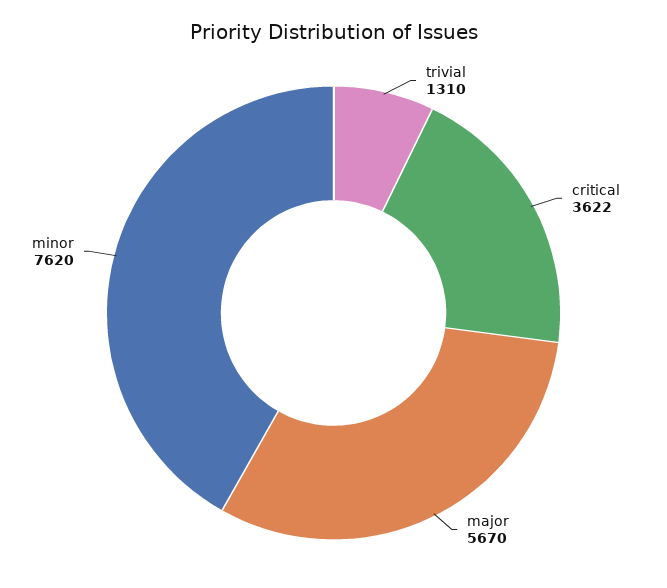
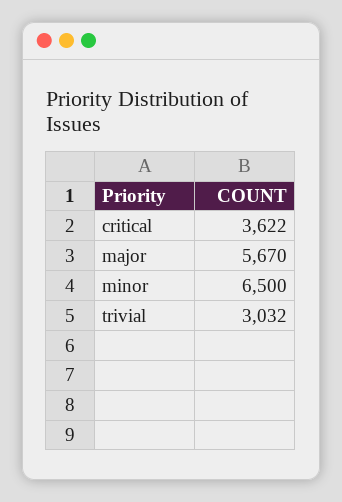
trivial: 1310 -> 3032
minor: 7620 -> 6500

